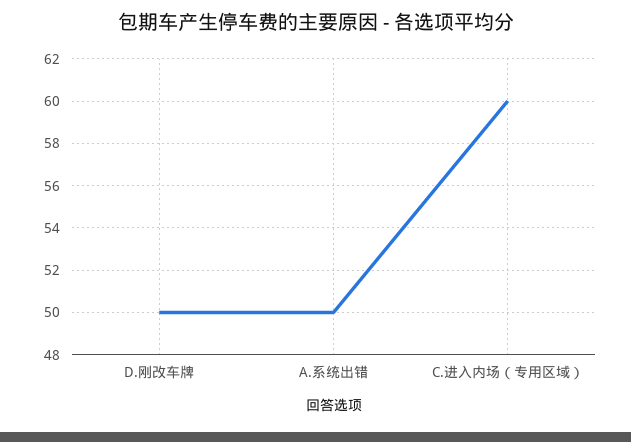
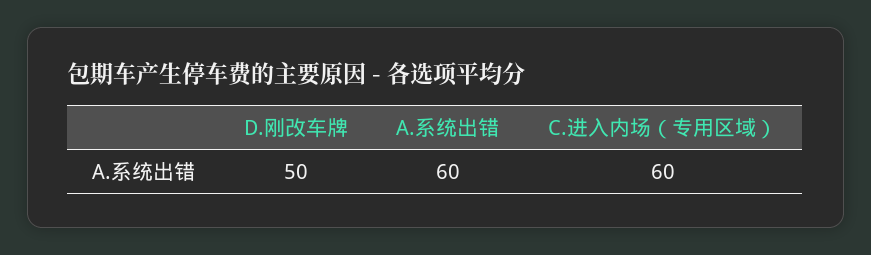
A.系统出错: 50 -> 60

